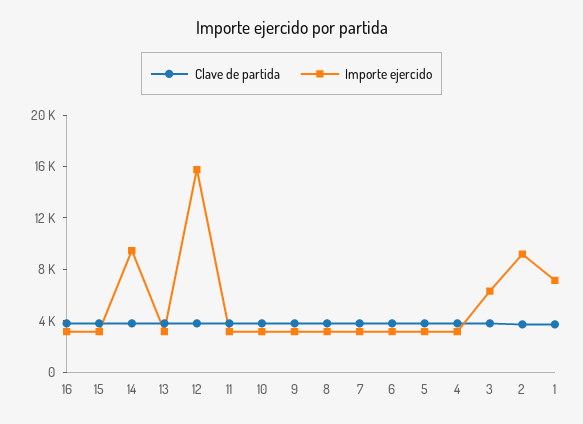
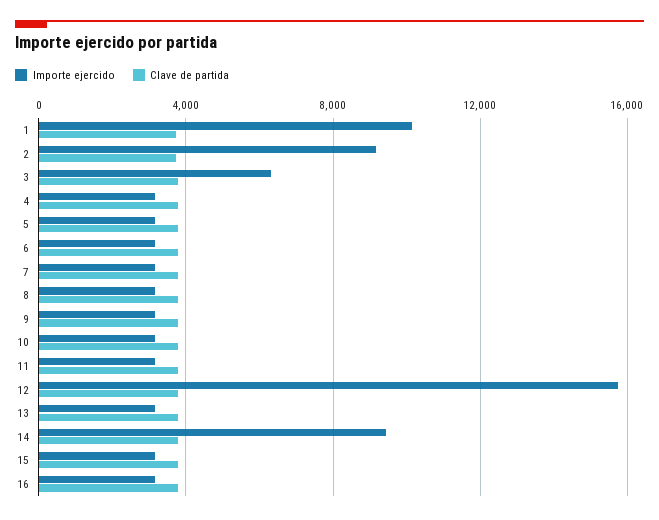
Importe ejercido, 1: 7000 -> 10000

